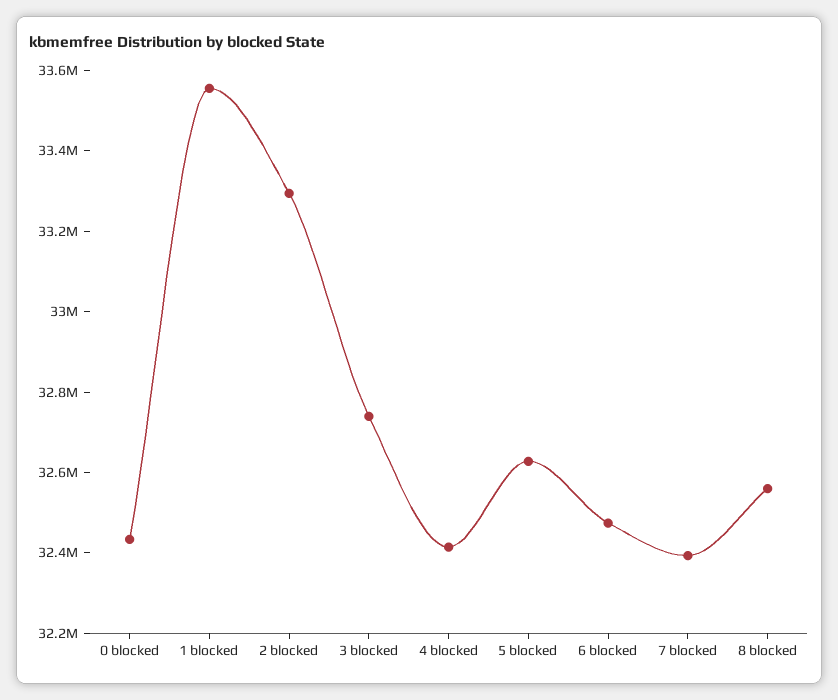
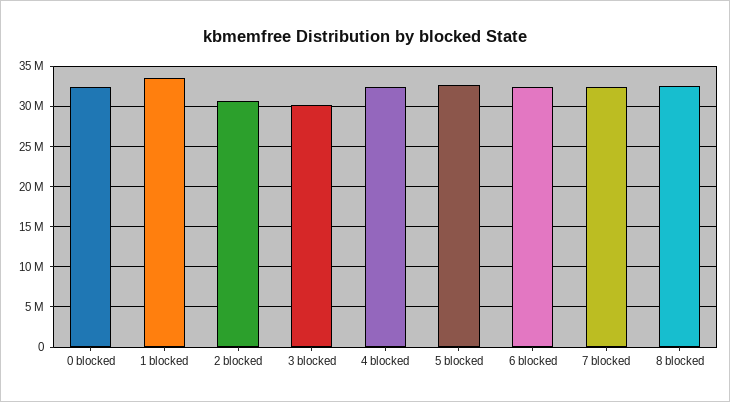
2 blocked: 33300000 -> 31000000
3 blocked: 32750000 -> 30000000

